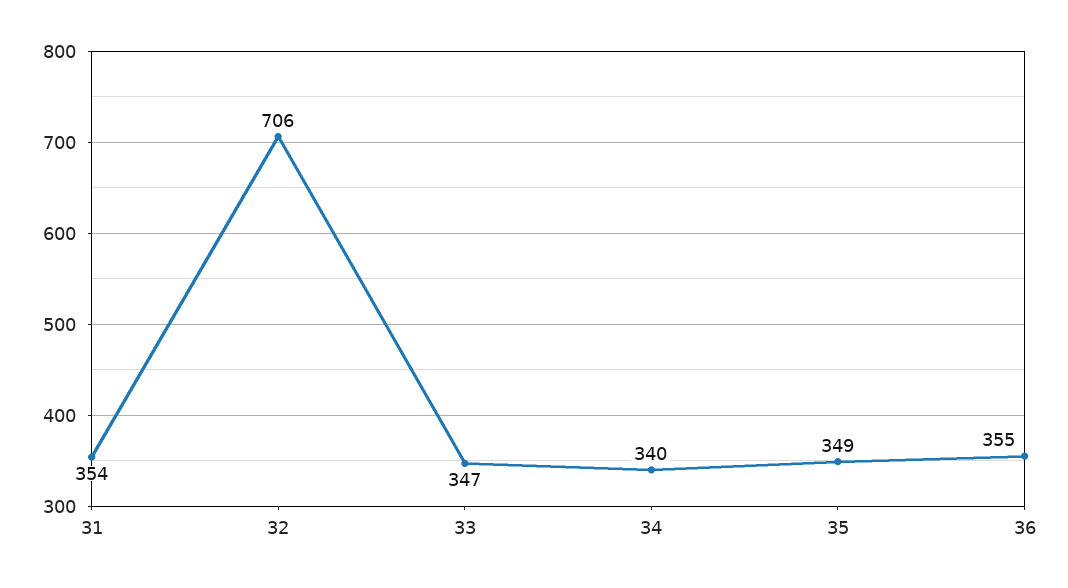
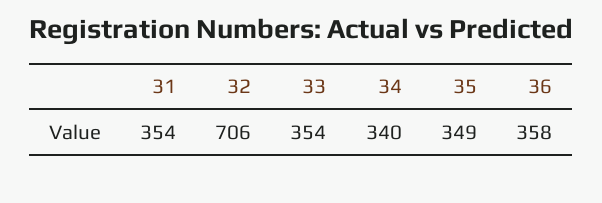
33: 347 -> 354
36: 355 -> 358

